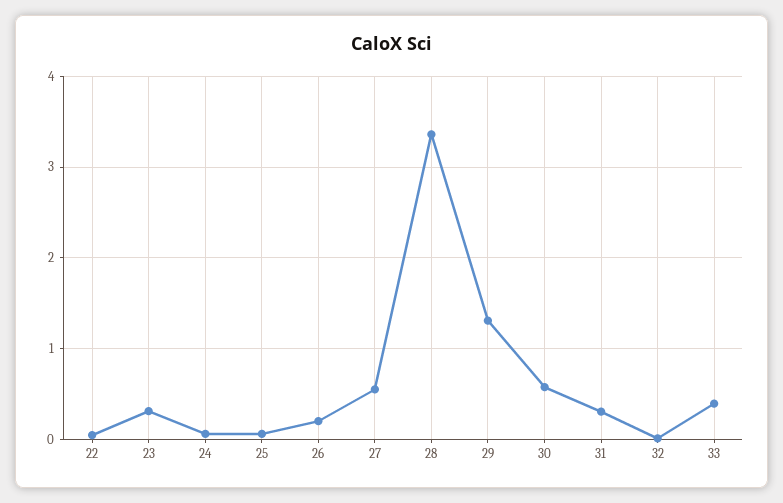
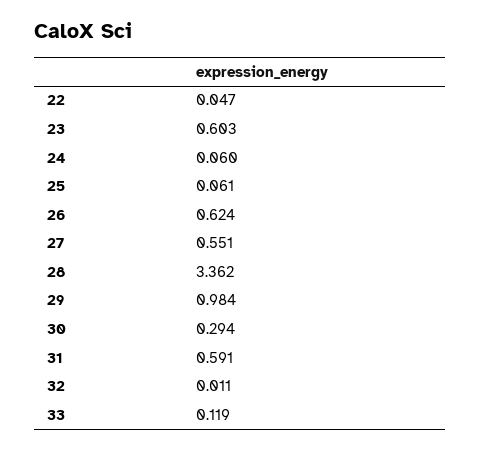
23: 0.3 -> 0.603
26: 0.2 -> 0.624
29: 1.3 -> 0.984
30: 0.6 -> 0.294
31: 0.3 -> 0.591
33: 0.4 -> 0.119

